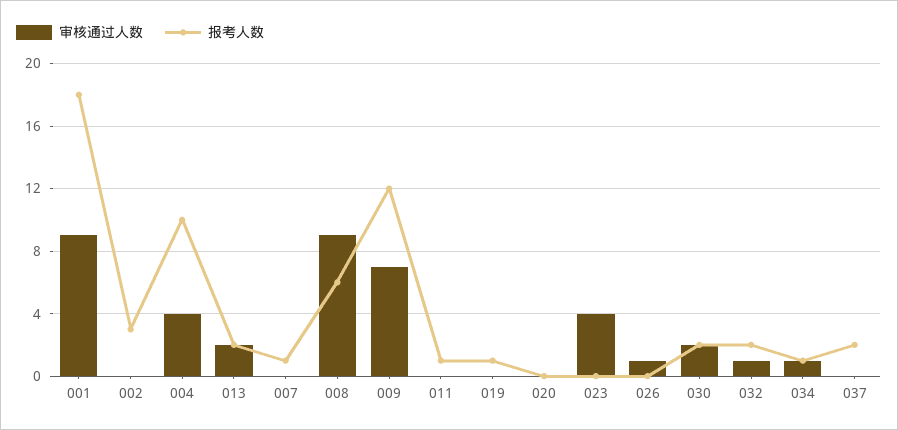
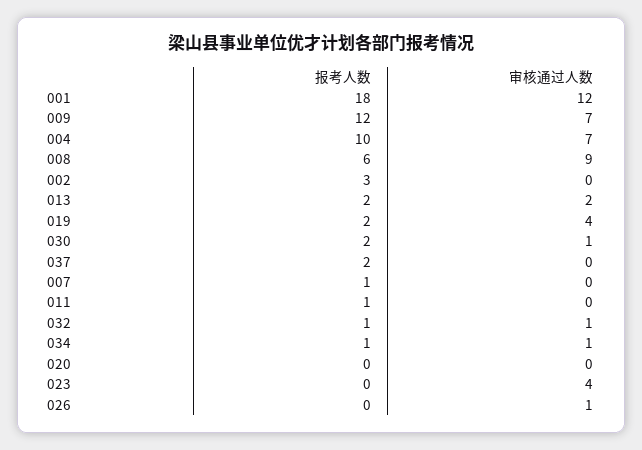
审核通过人数, 001: 9 -> 12
审核通过人数, 004: 4 -> 7
审核通过人数, 019: 0 -> 4
报考人数, 019: 1 -> 2
审核通过人数, 030: 2 -> 1
报考人数, 032: 2 -> 1

